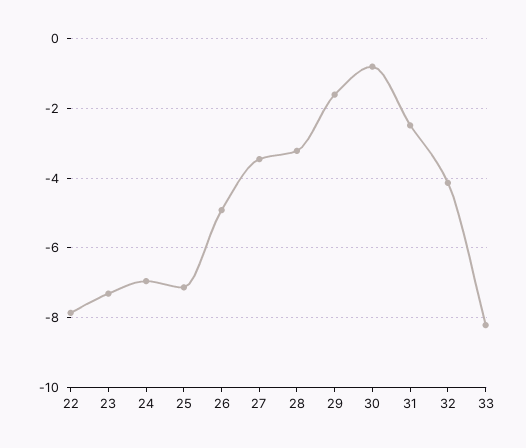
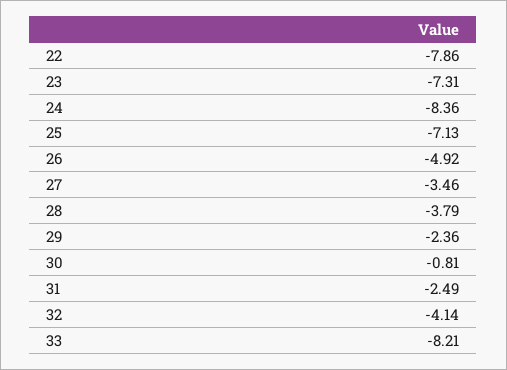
24: -7 -> -8.36
28: -3.2 -> -3.79
29: -1.6 -> -2.36

